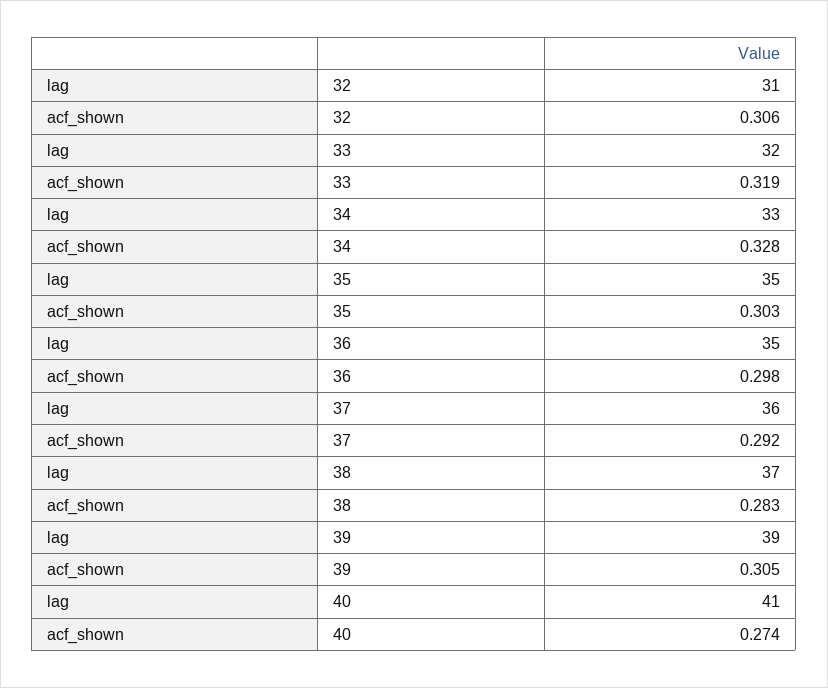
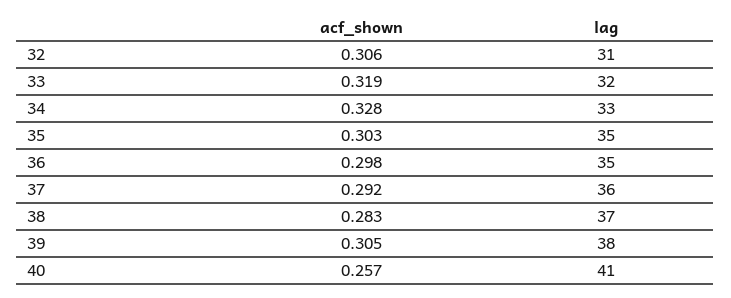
lag, 39: 39 -> 38
acf_shown, 40: 0.274 -> 0.257

